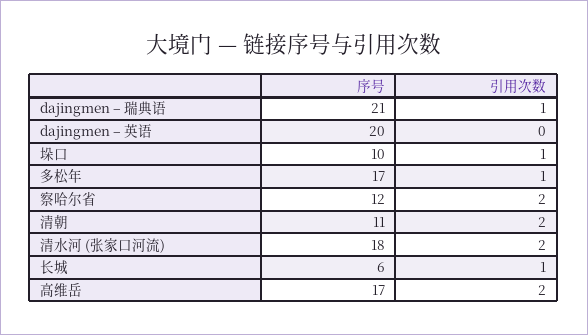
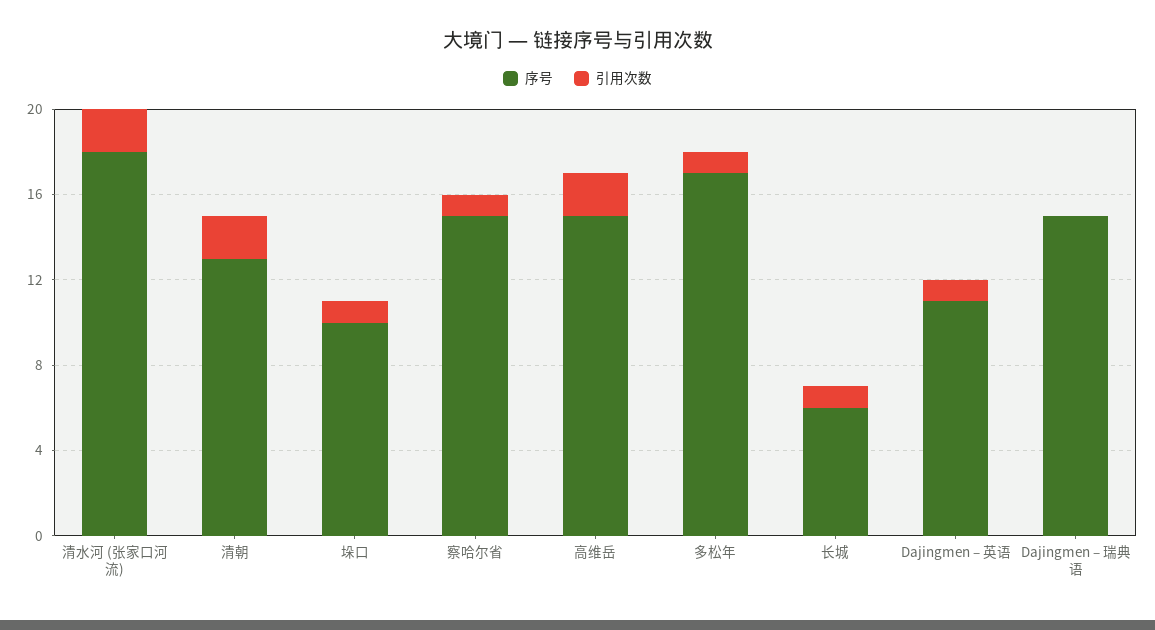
序号, dajingmen – 瑞典语: 21 -> 15
引用次数, dajingmen – 瑞典语: 1 -> 0
序号, dajingmen – 英语: 20 -> 11
引用次数, dajingmen – 英语: 0 -> 1
序号, 察哈尔省: 12 -> 15
引用次数, 察哈尔省: 2 -> 1
序号, 清朝: 11 -> 13
序号, 高维岳: 17 -> 15

